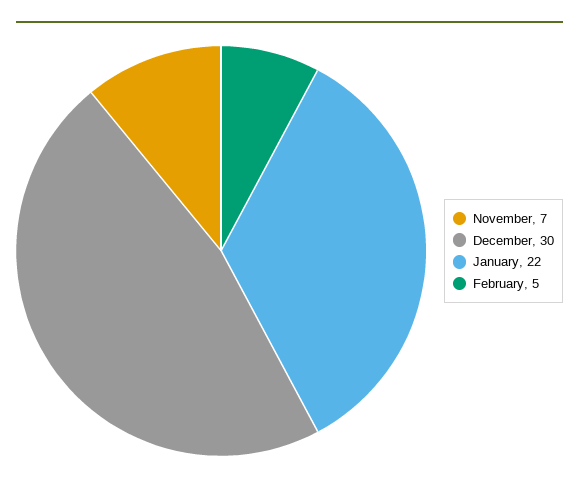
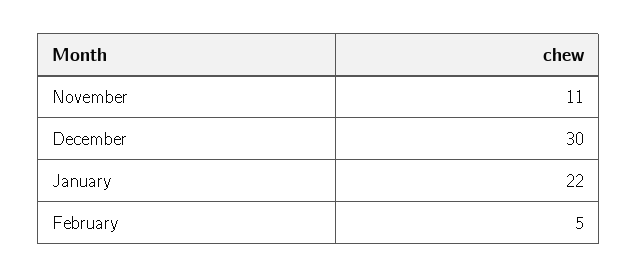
November: 7 -> 11

